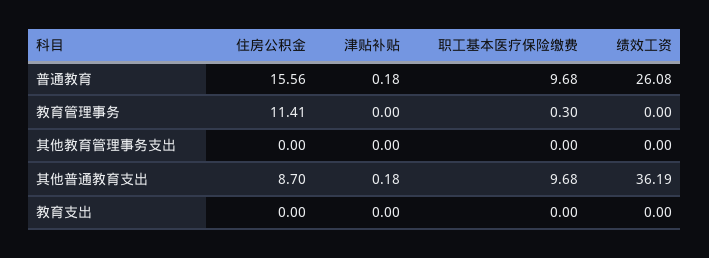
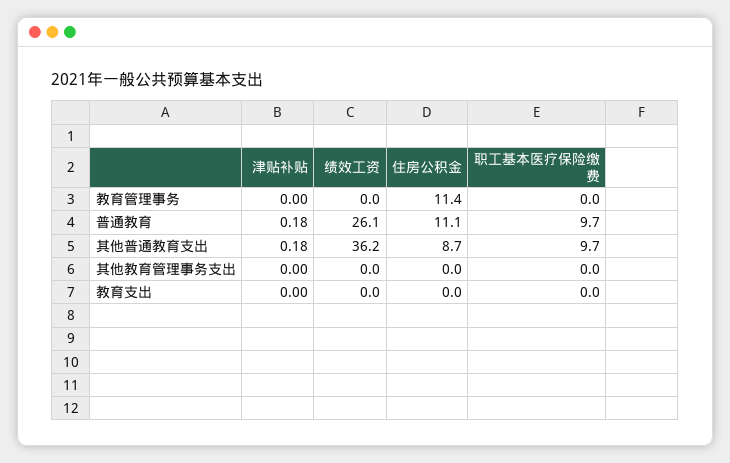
住房公积金, 普通教育: 15.56 -> 11.1
职工基本医疗保险缴费, 教育管理事务: 0.3 -> 0

